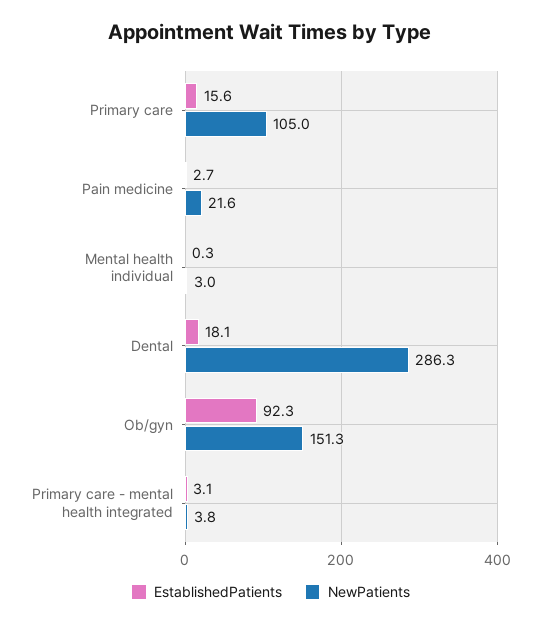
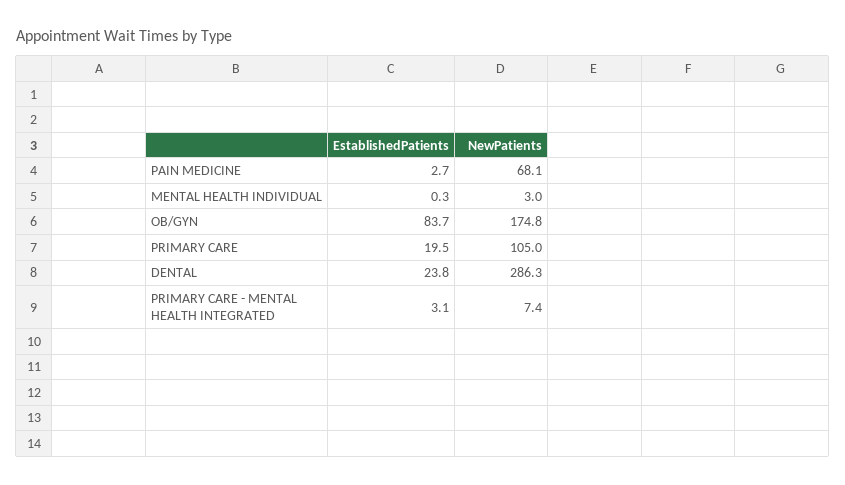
EstablishedPatients, Primary care: 15.6 -> 19.5
NewPatients, Pain medicine: 21.6 -> 68.1
EstablishedPatients, Dental: 18.1 -> 23.8
EstablishedPatients, Ob/gyn: 92.3 -> 83.7
NewPatients, Ob/gyn: 151.3 -> 174.8
NewPatients, Primary care - mental health integrated: 3.8 -> 7.4

